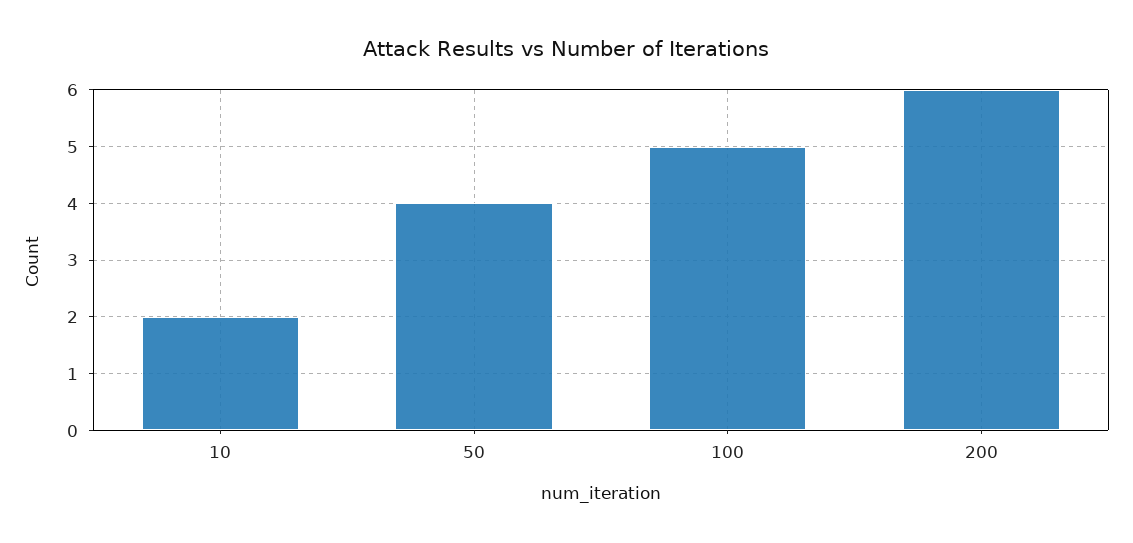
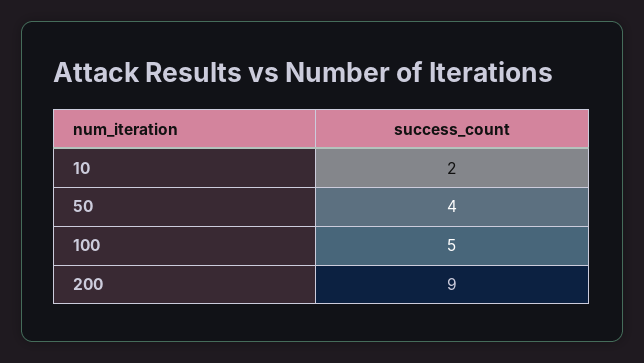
200: 6 -> 9

